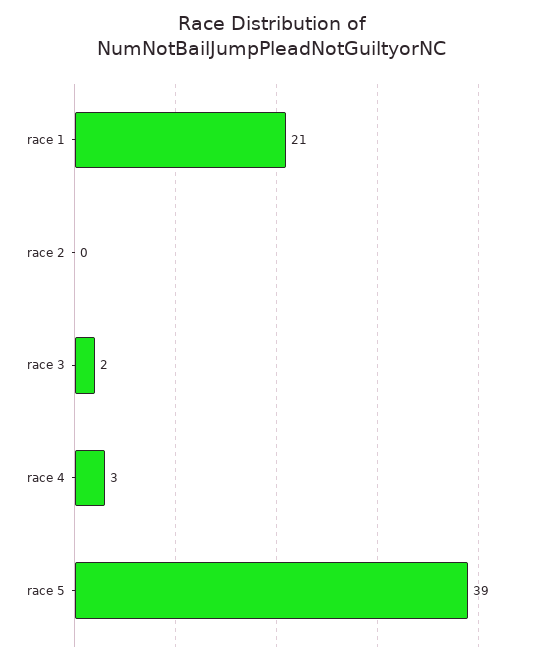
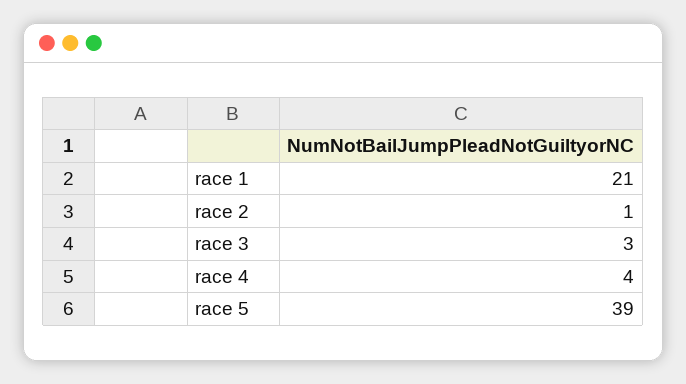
race 2: 0 -> 1
race 3: 2 -> 3
race 4: 3 -> 4

